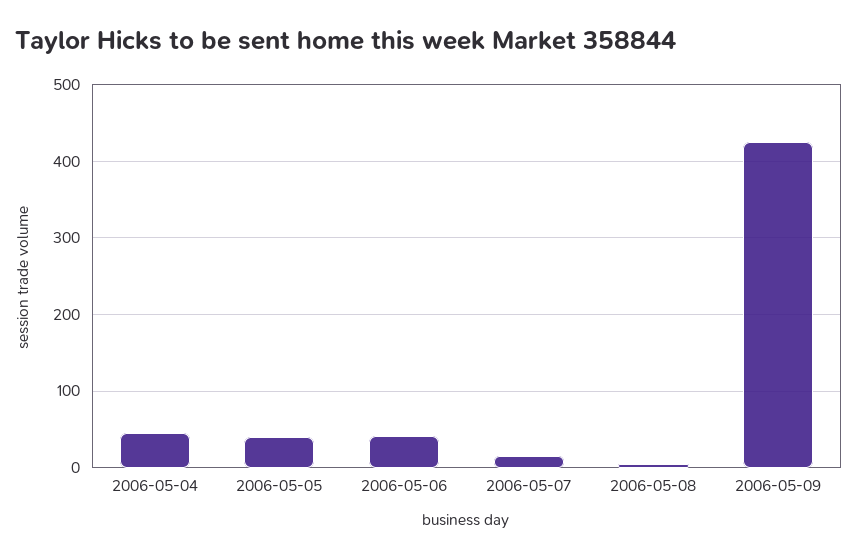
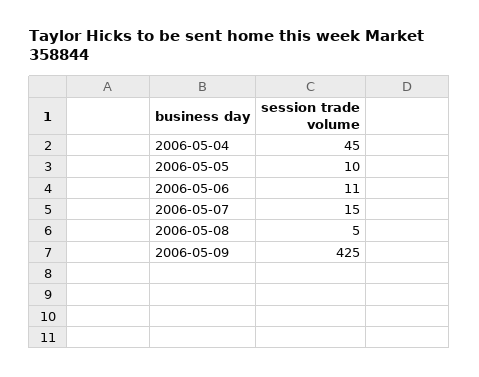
2006-05-05: 40 -> 10
2006-05-06: 40 -> 11

